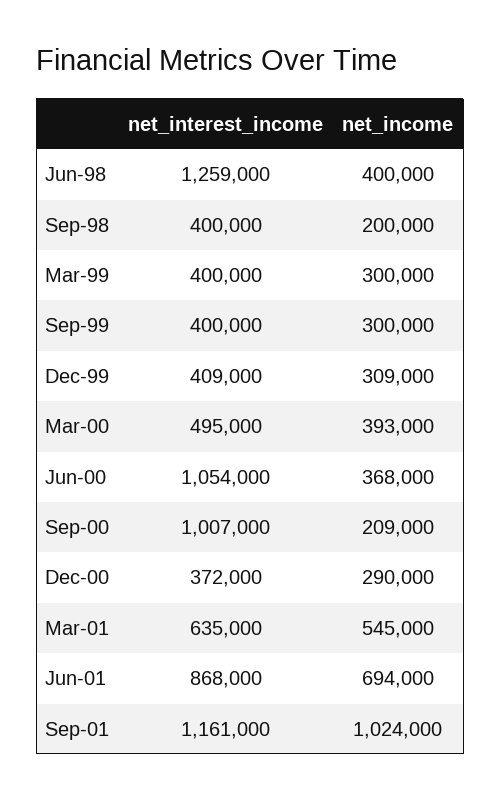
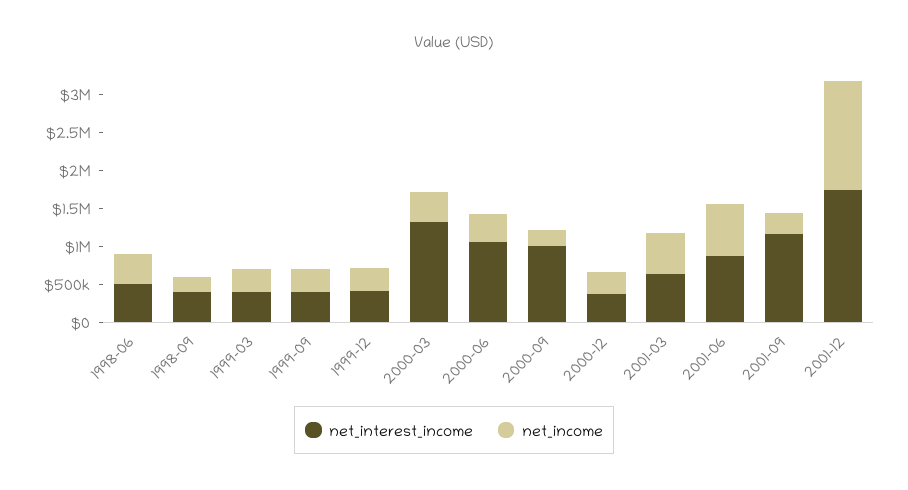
net_interest_income, Jun-98: 1259000 -> 500000
net_interest_income, Mar-00: 495000 -> 1250000
net_income, Sep-01: 1024000 -> 250000
net_interest_income, 2001-12: none -> 1750000
net_income, 2001-12: none -> 1500000

